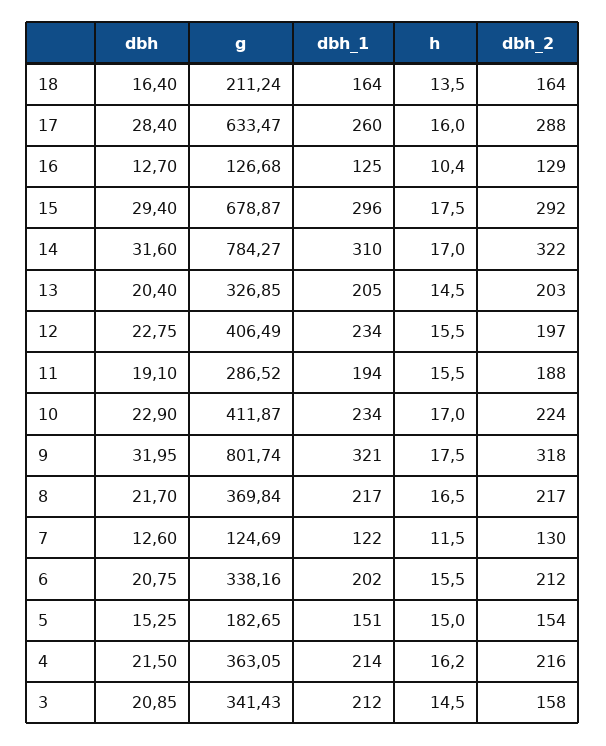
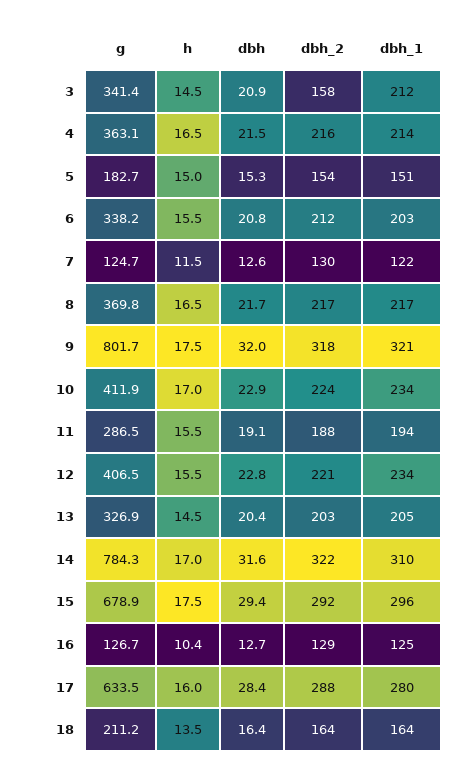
dbh_1, 17: 260 -> 280
dbh_2, 12: 197 -> 221
dbh_1, 6: 202 -> 203
h, 4: 16.2 -> 16.5

